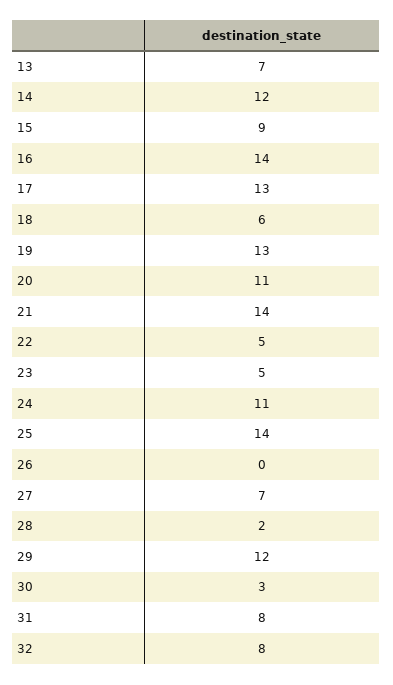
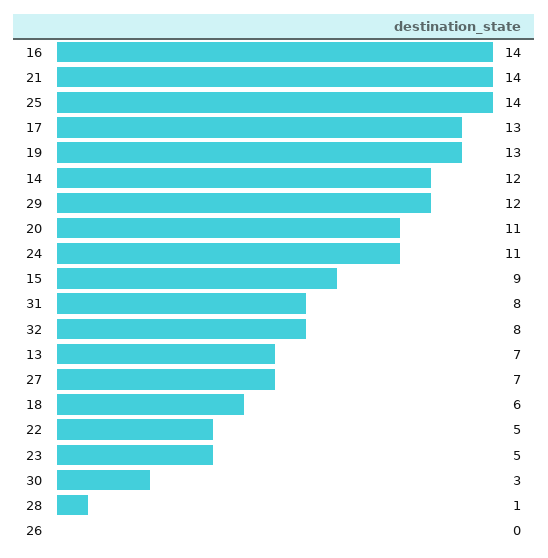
28: 2 -> 1

